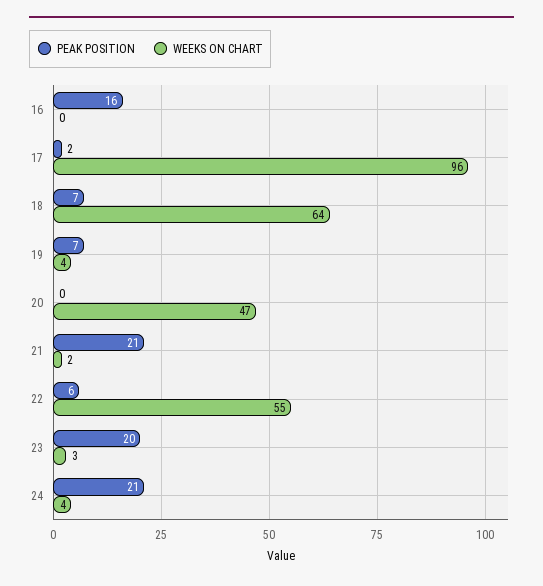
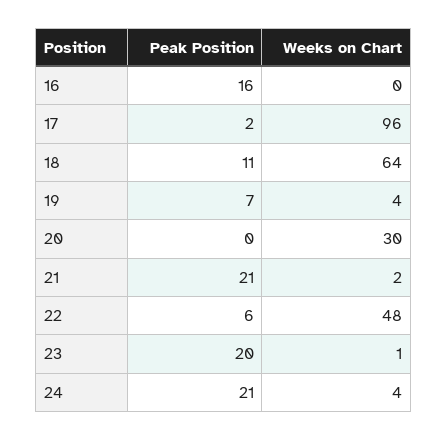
PEAK POSITION, 18: 7 -> 11
WEEKS ON CHART, 20: 47 -> 30
WEEKS ON CHART, 22: 55 -> 48
WEEKS ON CHART, 23: 3 -> 1

